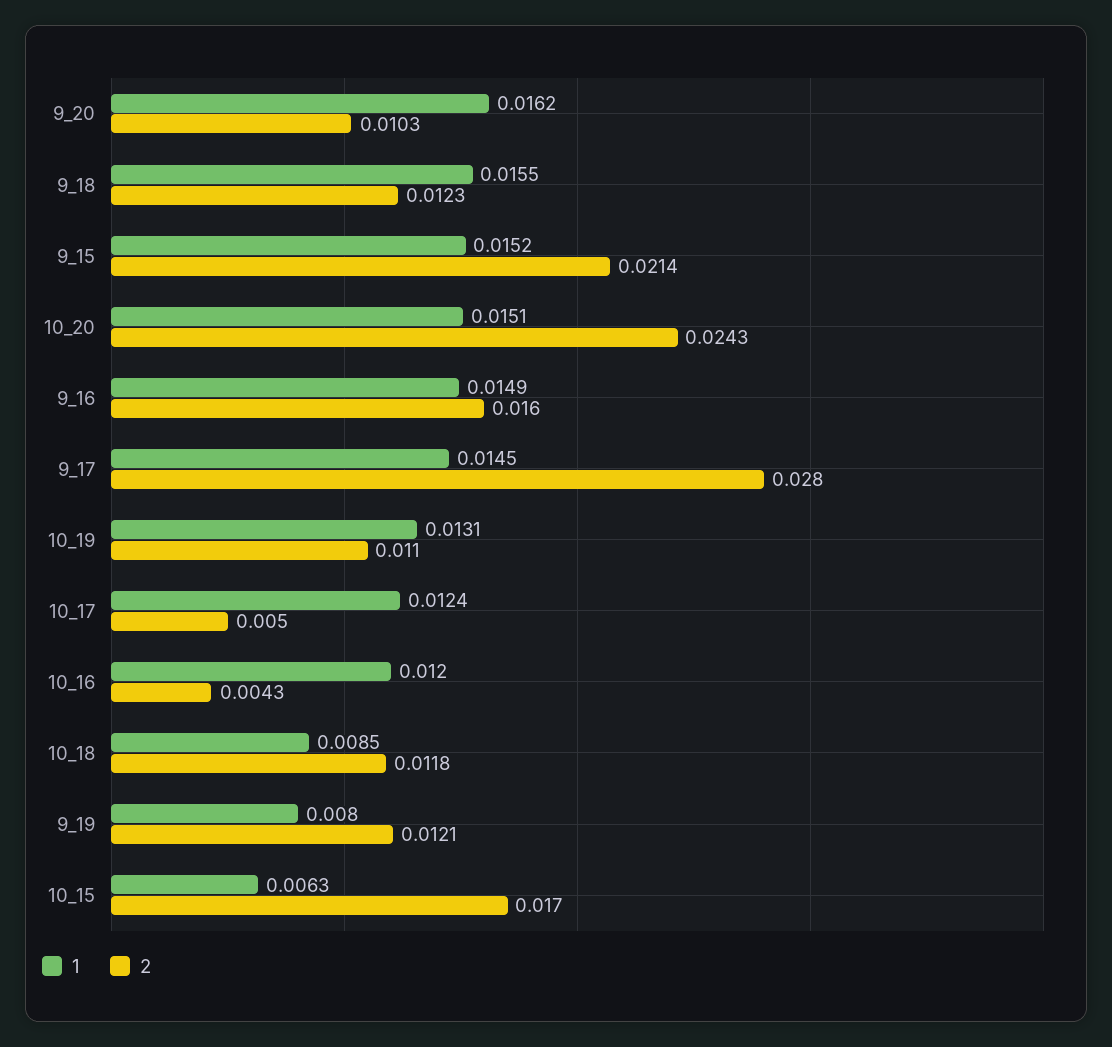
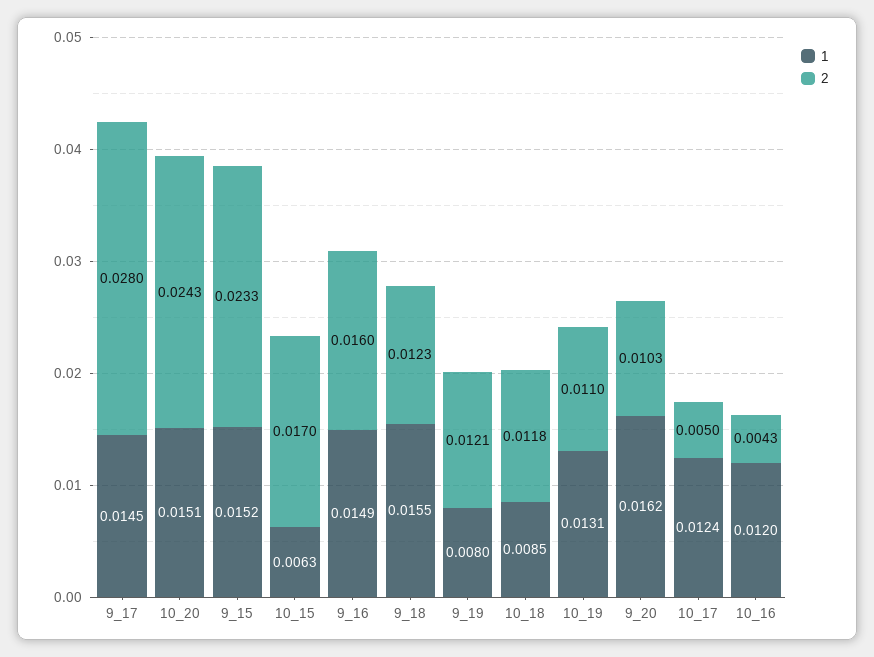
2, 9_15: 0.0214 -> 0.0233

